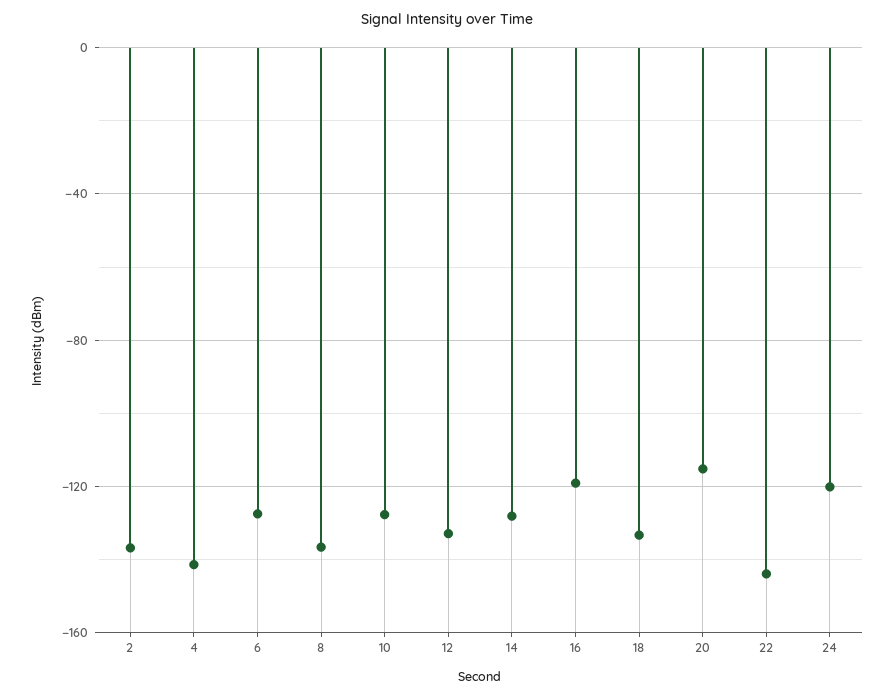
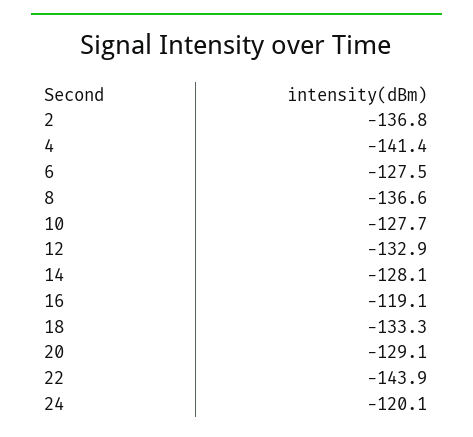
20: -115 -> -129.1

